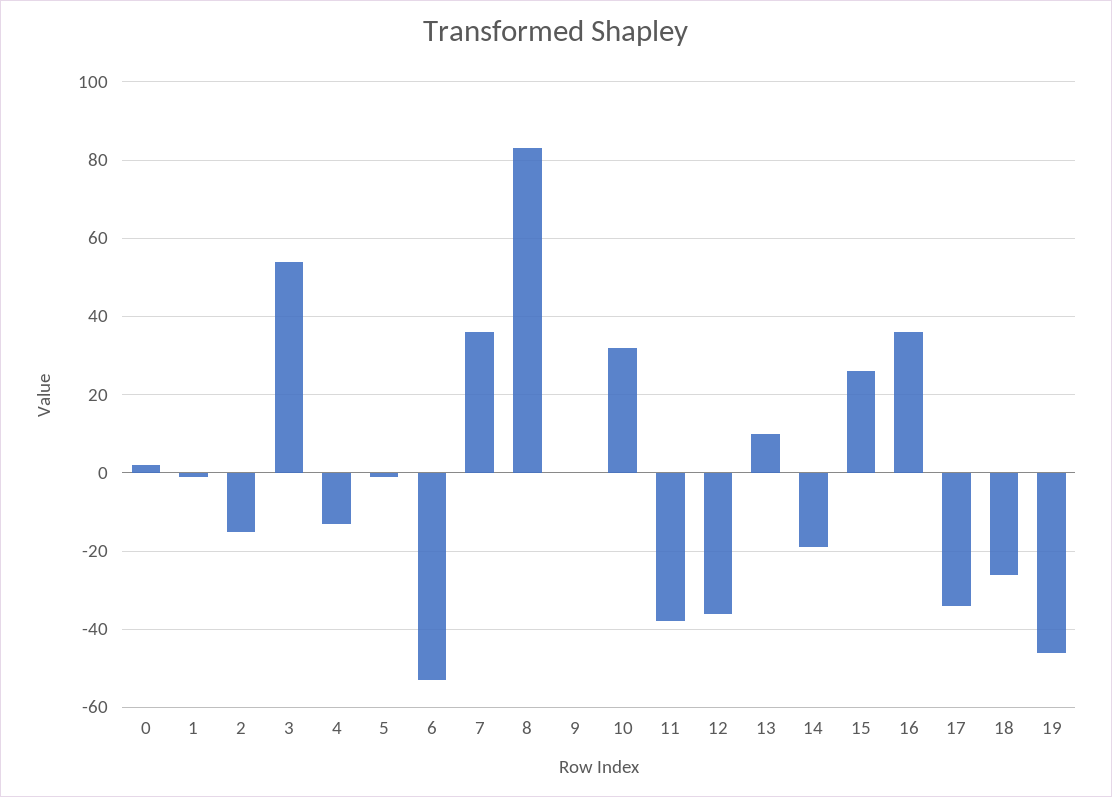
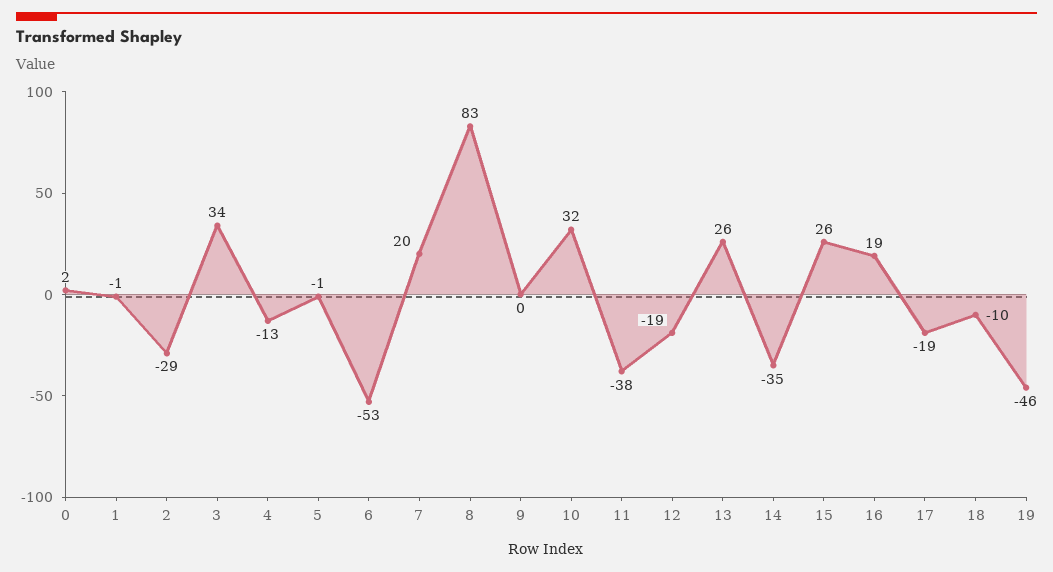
2: -15 -> -29
3: 55 -> 34
7: 35 -> 20
12: -35 -> -19
13: 10 -> 26
14: -20 -> -35
16: 35 -> 19
17: -35 -> -19
18: -25 -> -10

